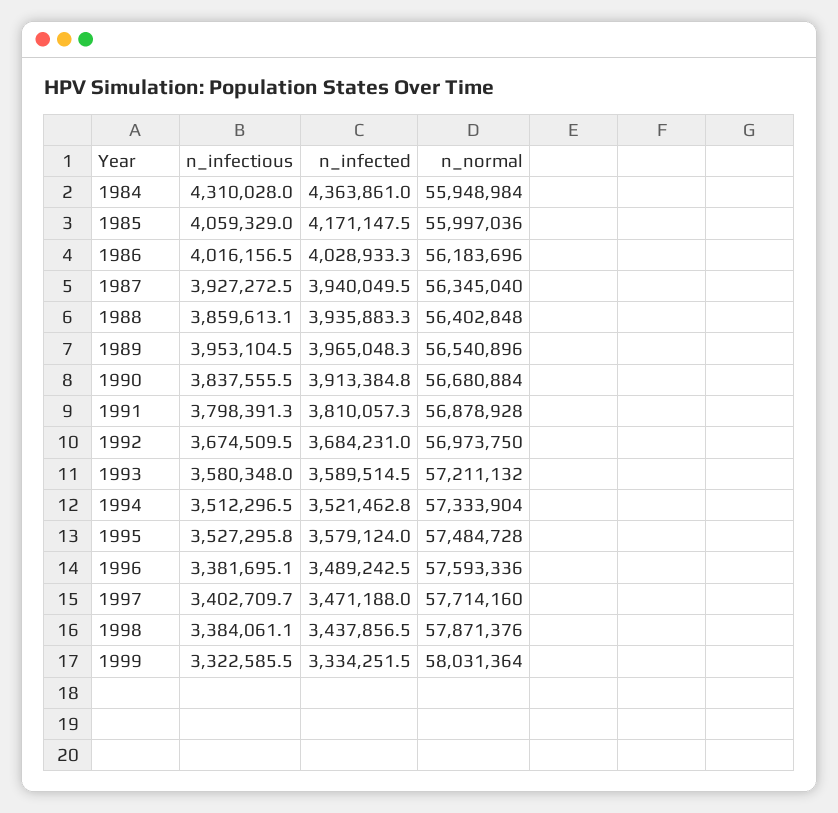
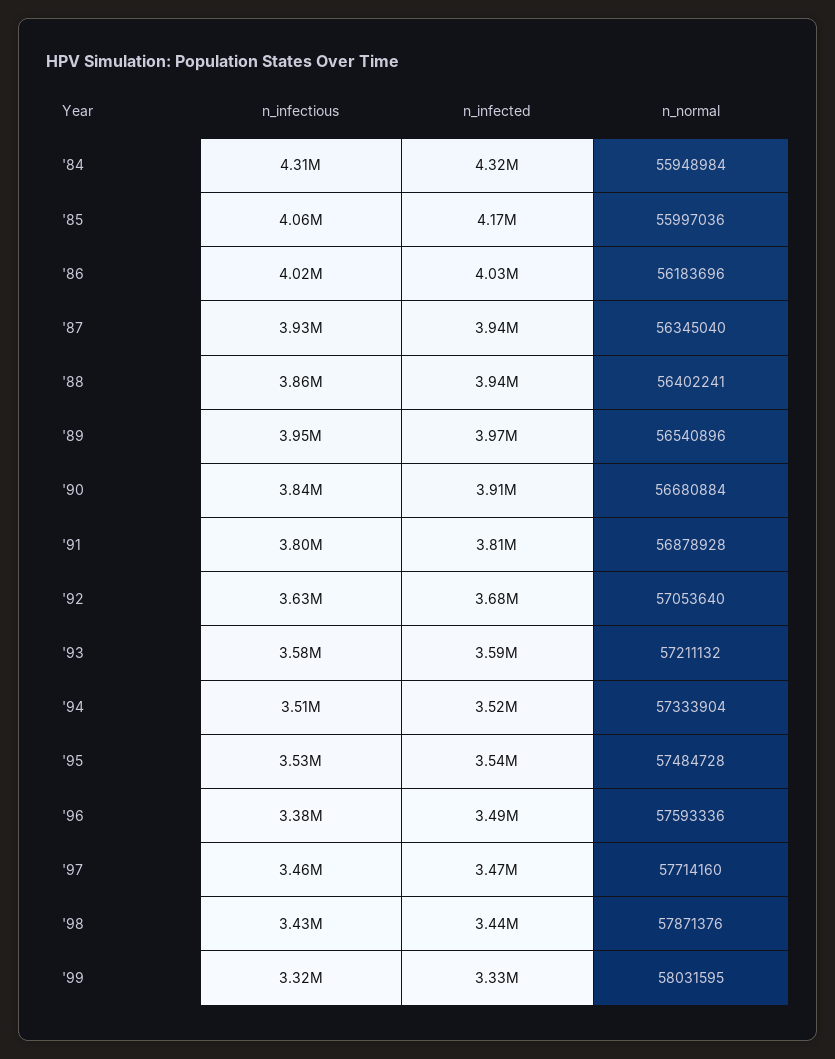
n_infected, 1984: 4363861 -> 4320000
n_normal, 1988: 56402848 -> 56402241
n_infectious, 1992: 3674509.5 -> 3630000
n_normal, 1992: 56973750 -> 57053640
n_infected, 1995: 3579124 -> 3540000
n_infectious, 1997: 3402709.7 -> 3460000
n_infectious, 1998: 3384061.1 -> 3430000
n_normal, 1999: 58031364 -> 58031595

